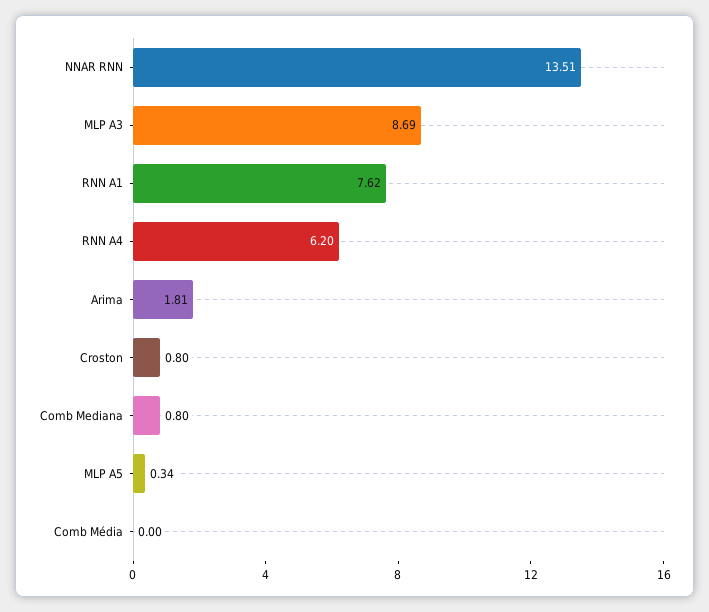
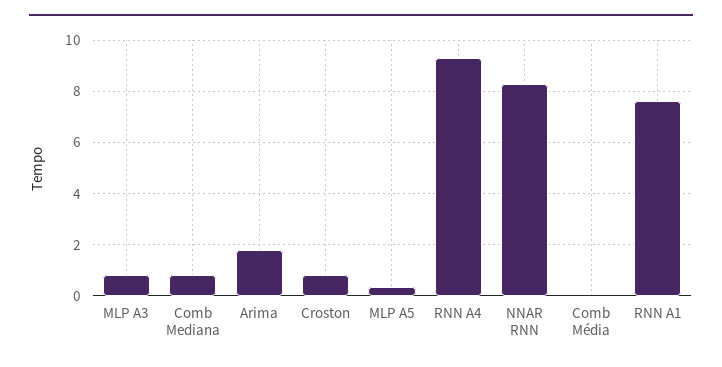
NNAR RNN: 13.51 -> 8.25
MLP A3: 8.69 -> 0.75
RNN A4: 6.2 -> 9.25

